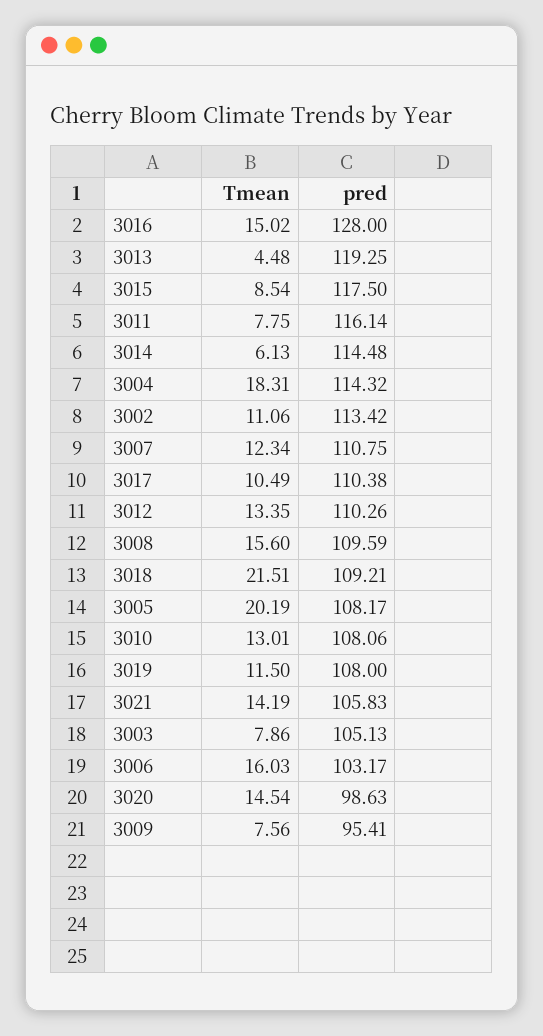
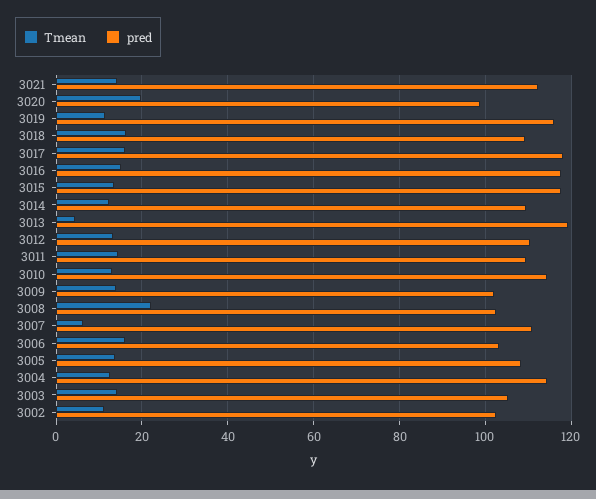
pred, 3016: 128 -> 118
Tmean, 3015: 8.54 -> 14
Tmean, 3011: 7.75 -> 14
pred, 3011: 116.14 -> 110
Tmean, 3014: 6.13 -> 12
pred, 3014: 114.48 -> 110
Tmean, 3004: 18.31 -> 12
pred, 3002: 113.42 -> 102
Tmean, 3007: 12.34 -> 6
Tmean, 3017: 10.49 -> 16
pred, 3017: 110.38 -> 118
Tmean, 3008: 15.6 -> 22
pred, 3008: 109.59 -> 102
Tmean, 3018: 21.51 -> 16
Tmean, 3005: 20.19 -> 14
pred, 3010: 108.06 -> 114
pred, 3019: 108 -> 116
pred, 3021: 105.83 -> 112
Tmean, 3003: 7.86 -> 14
Tmean, 3020: 14.54 -> 20
Tmean, 3009: 7.56 -> 14
pred, 3009: 95.41 -> 102

